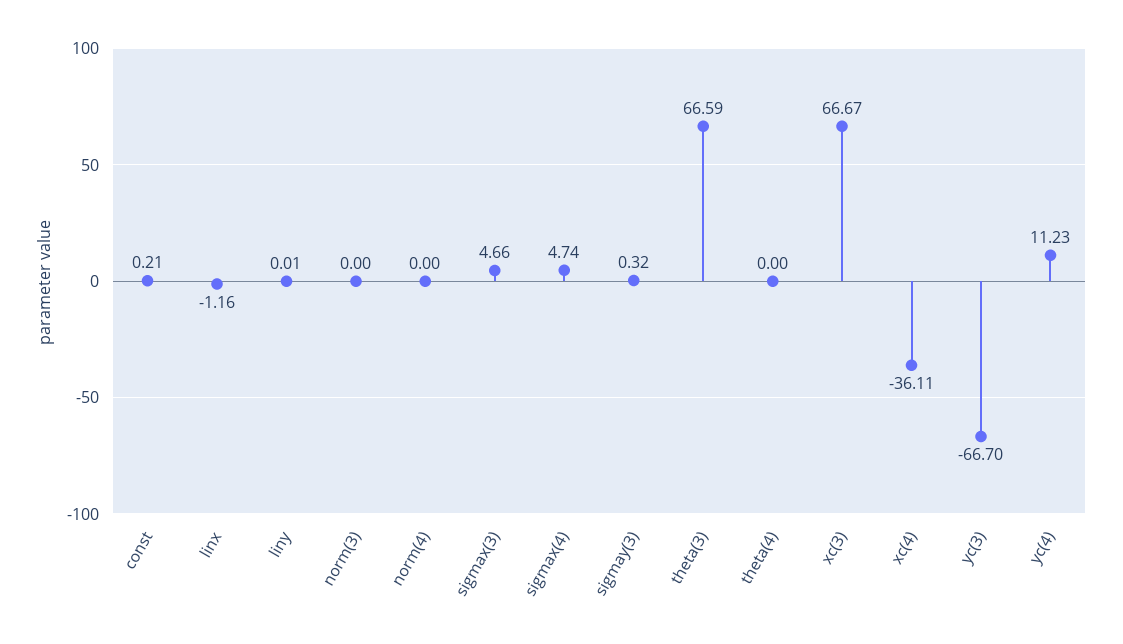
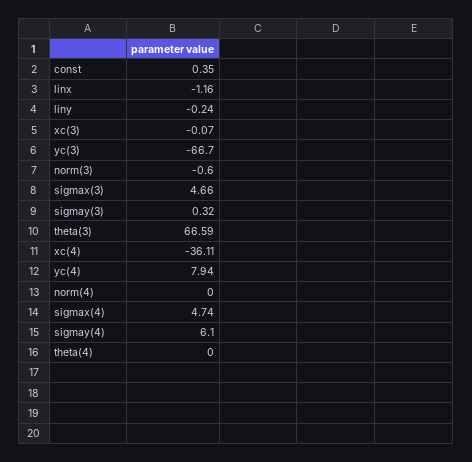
const: 0.21 -> 0.35
liny: 0.01 -> -0.24
norm(3): 0 -> -0.6
xc(3): 66.67 -> -0.07
yc(4): 11.23 -> 7.94
sigmay(4): none -> 6.1

